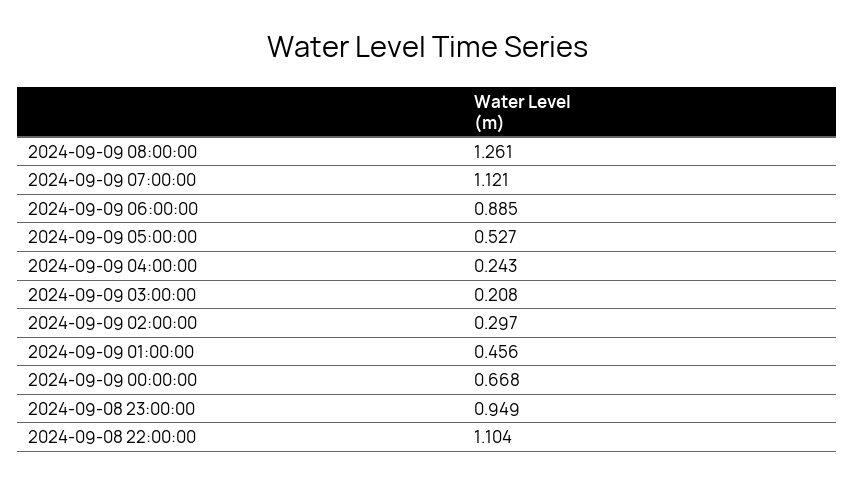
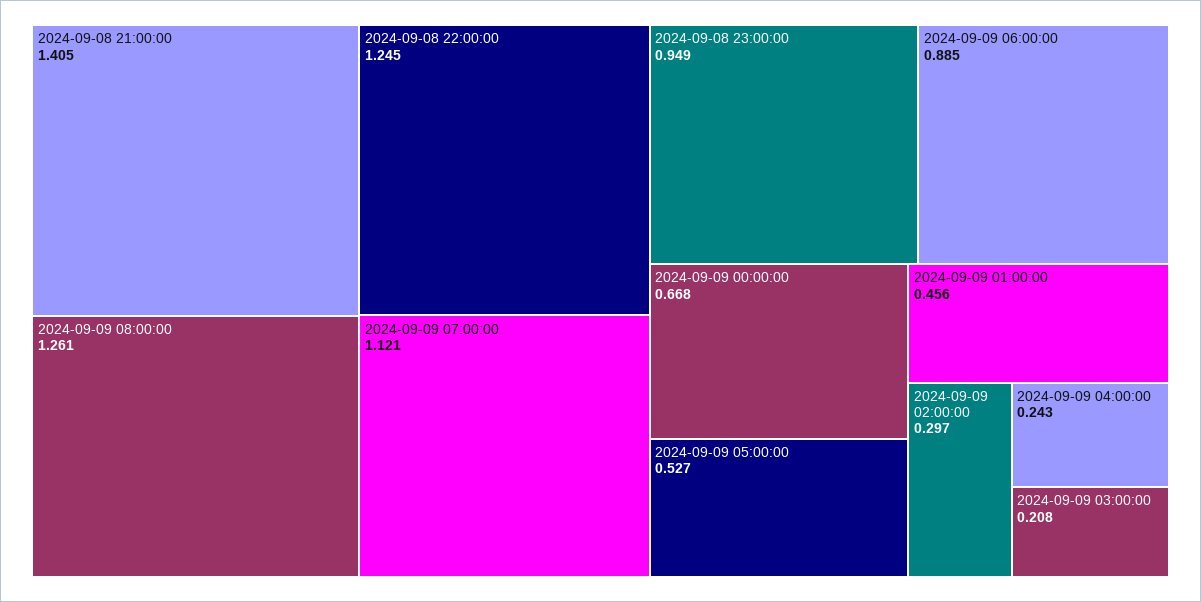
2024-09-08 22:00:00: 1.104 -> 1.245
2024-09-08 21:00:00: none -> 1.405

